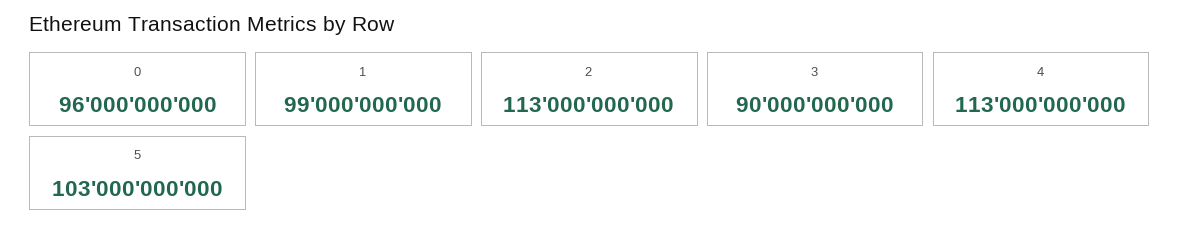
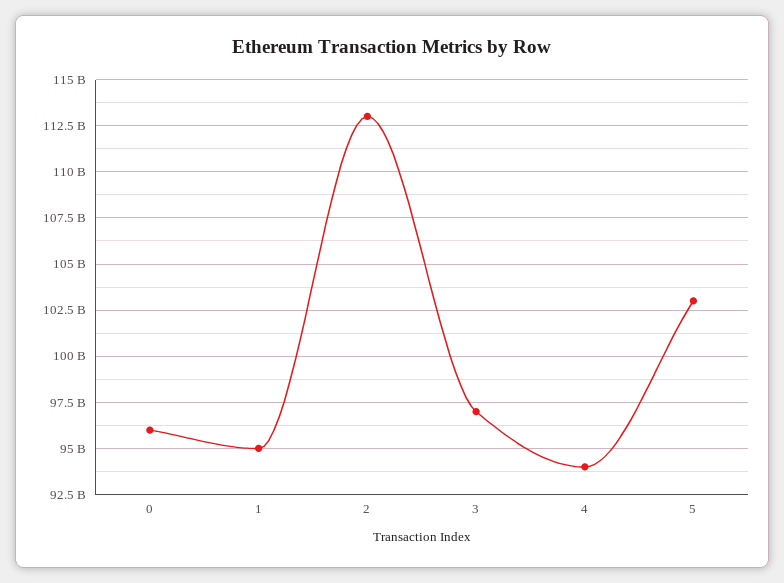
1: 99000000000 -> 95000000000
3: 90000000000 -> 97000000000
4: 113000000000 -> 94000000000

